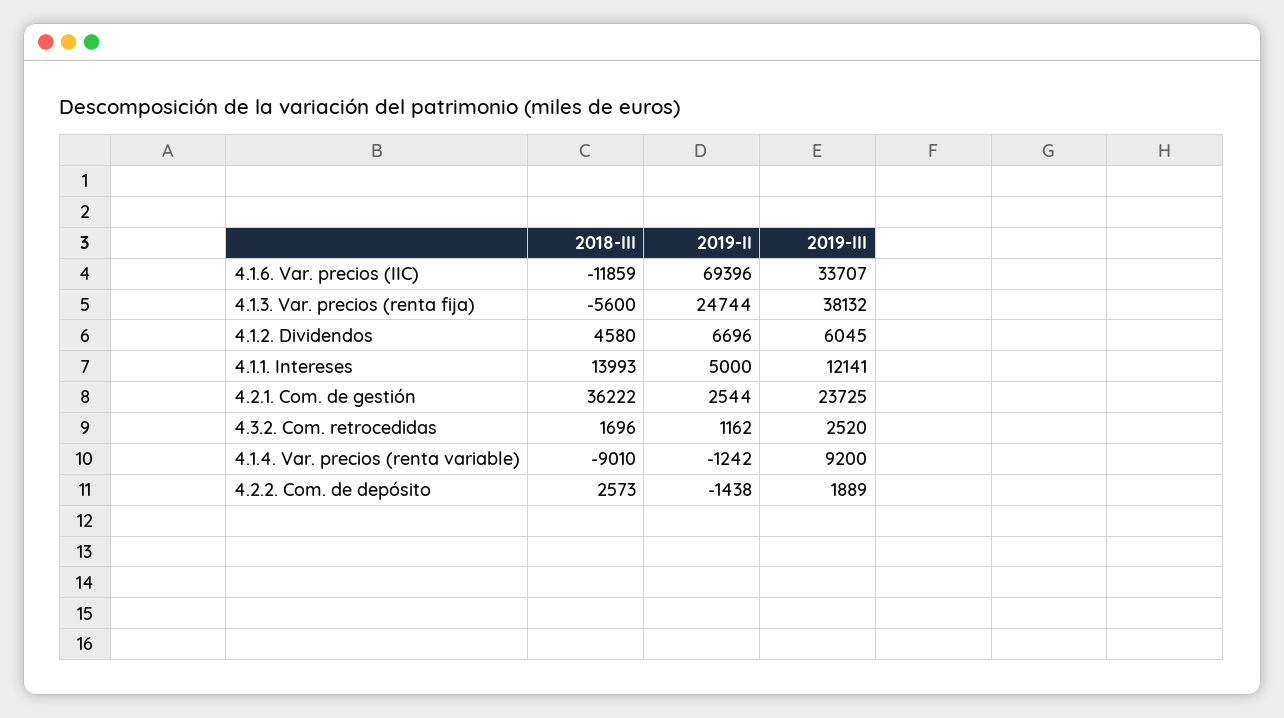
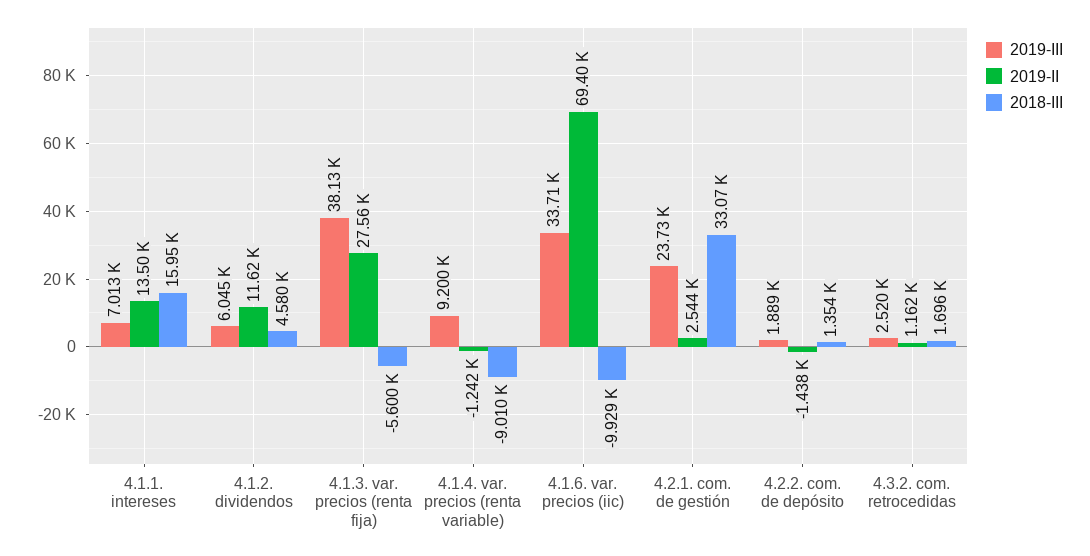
2018-III, 4.1.6. Var. precios (IIC): -11859 -> -9929
2019-II, 4.1.3. Var. precios (renta fija): 24744 -> 27560
2019-II, 4.1.2. Dividendos: 6696 -> 11620
2018-III, 4.1.1. Intereses: 13993 -> 15950
2019-II, 4.1.1. Intereses: 5000 -> 13500
2019-III, 4.1.1. Intereses: 12141 -> 7013
2018-III, 4.2.1. Com. de gestión: 36222 -> 33070
2018-III, 4.2.2. Com. de depósito: 2573 -> 1354

